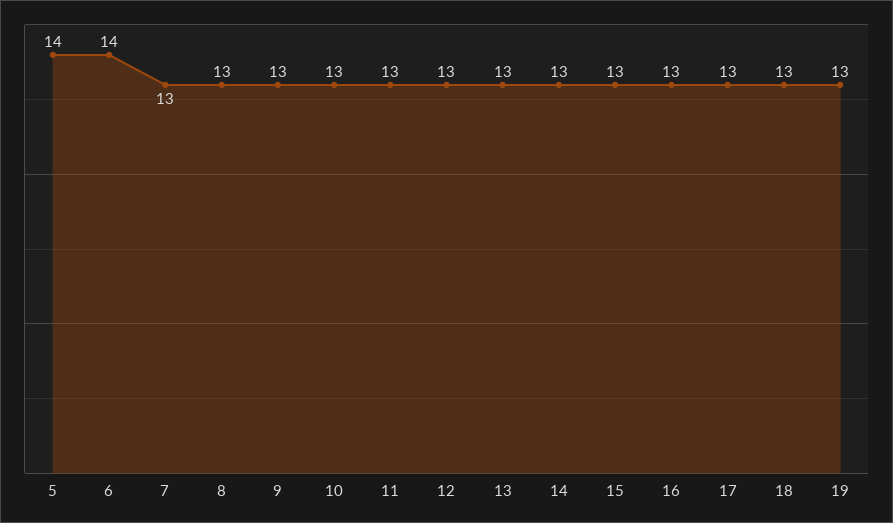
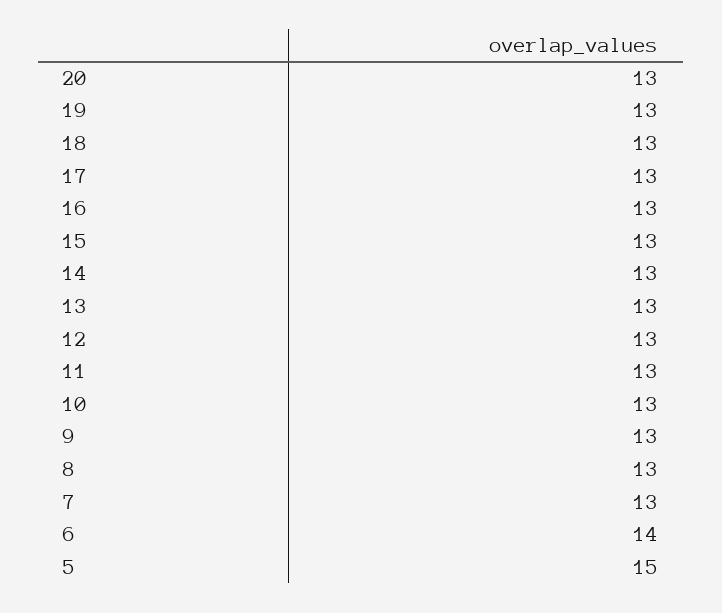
5: 14 -> 15
20: none -> 13

